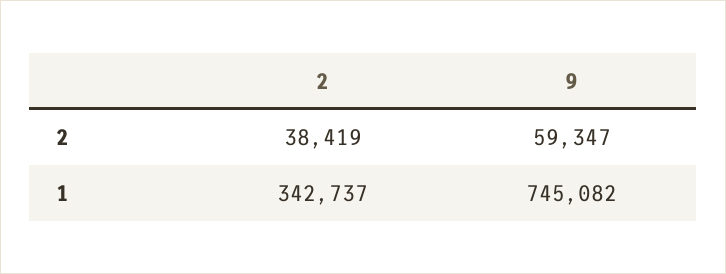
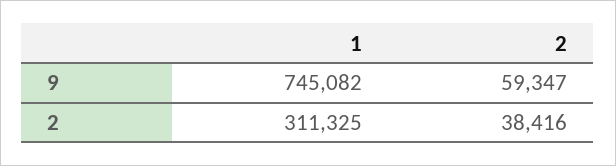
2, 2: 38419 -> 38416
2, 1: 342737 -> 311325

